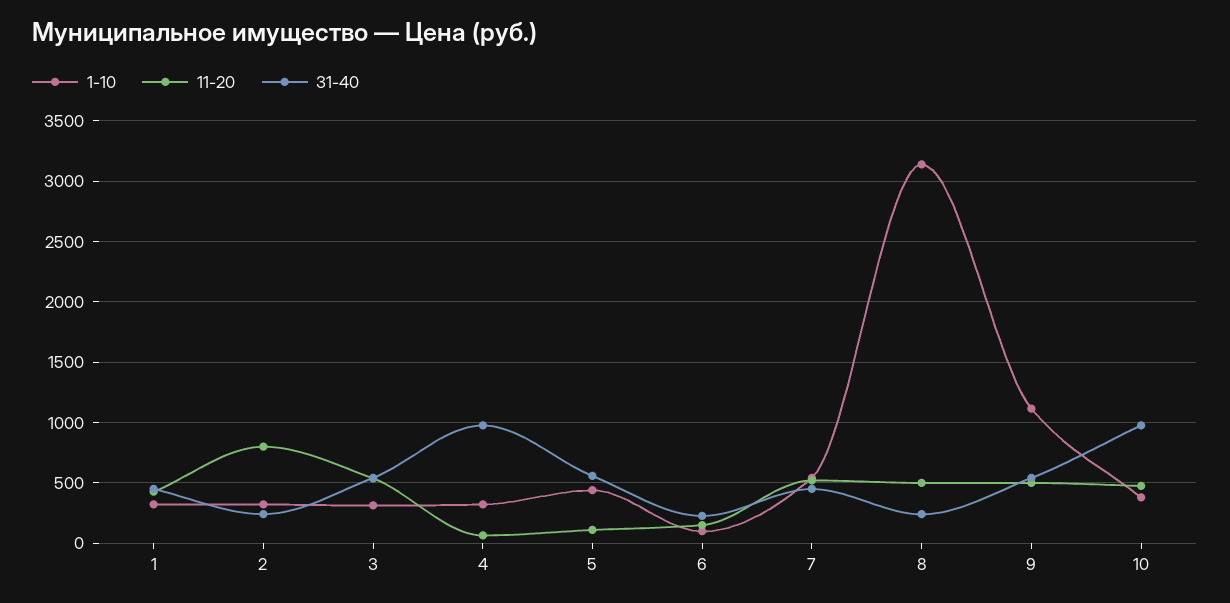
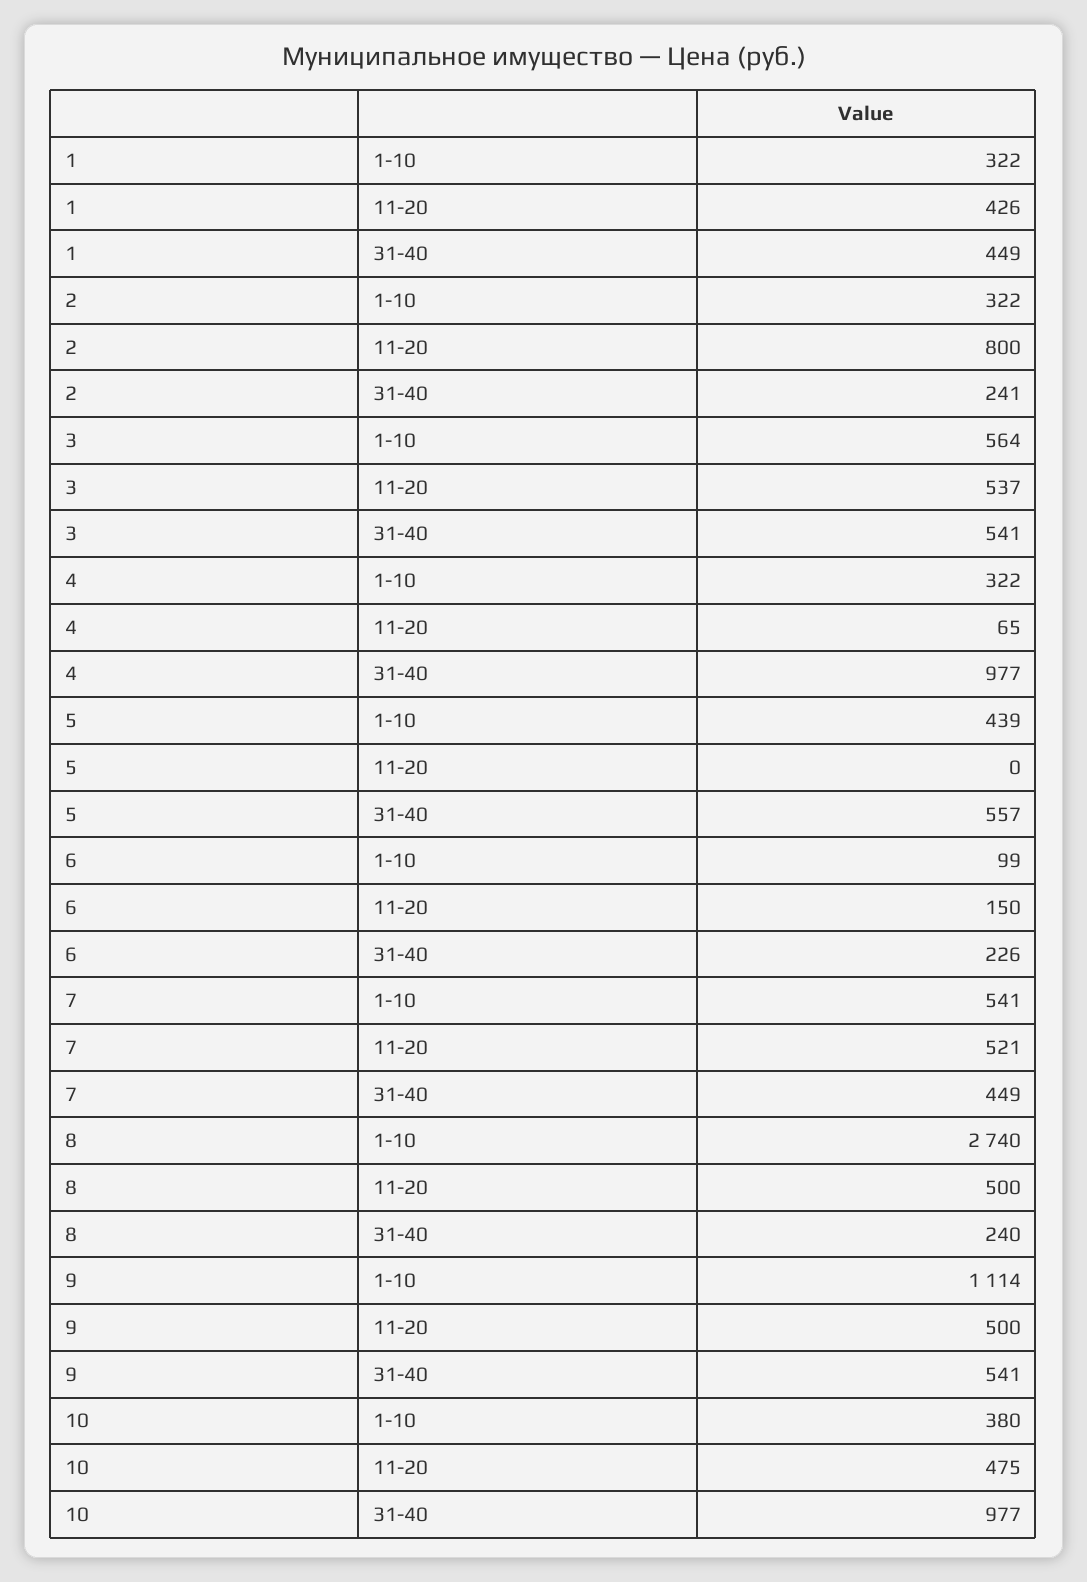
1-10, 3: 300 -> 564
11-20, 5: 100 -> 0
1-10, 8: 3150 -> 2740

